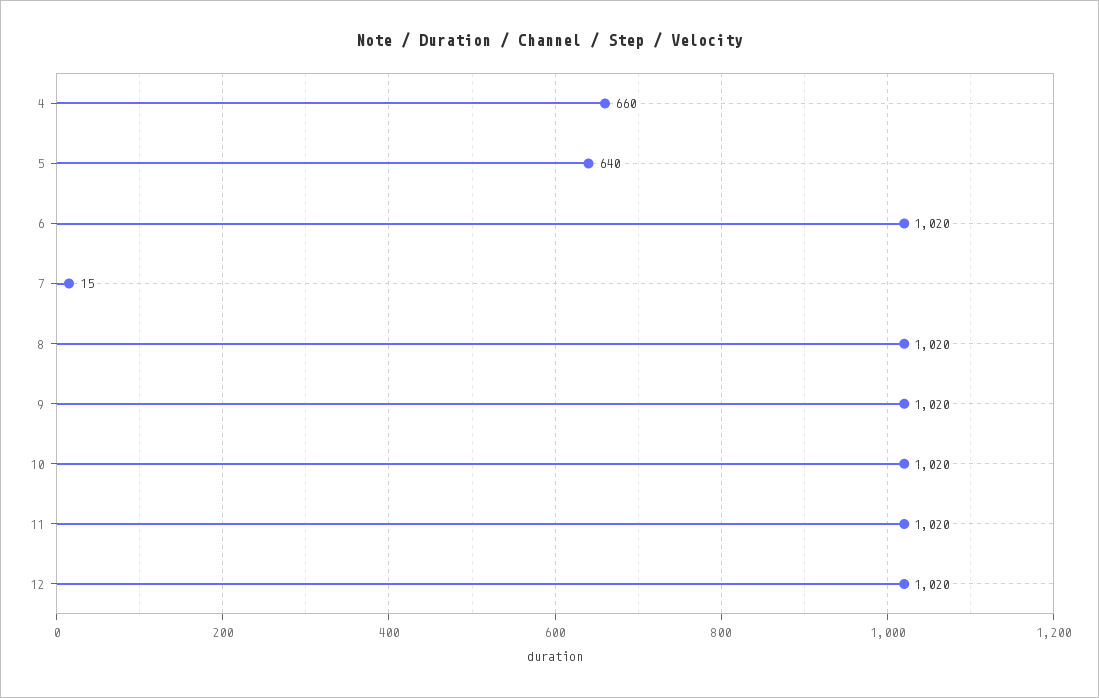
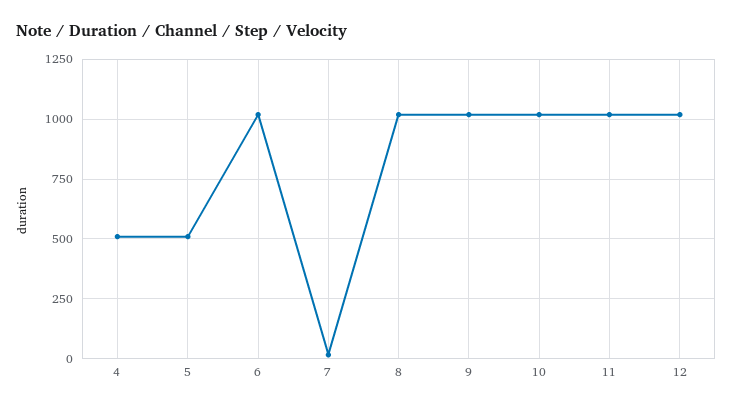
4: 660 -> 500
5: 640 -> 500

